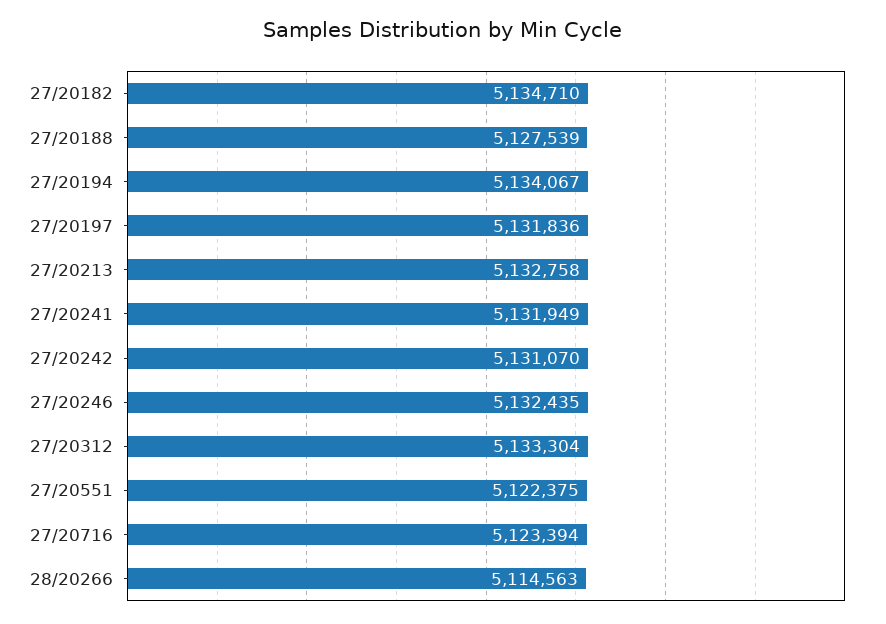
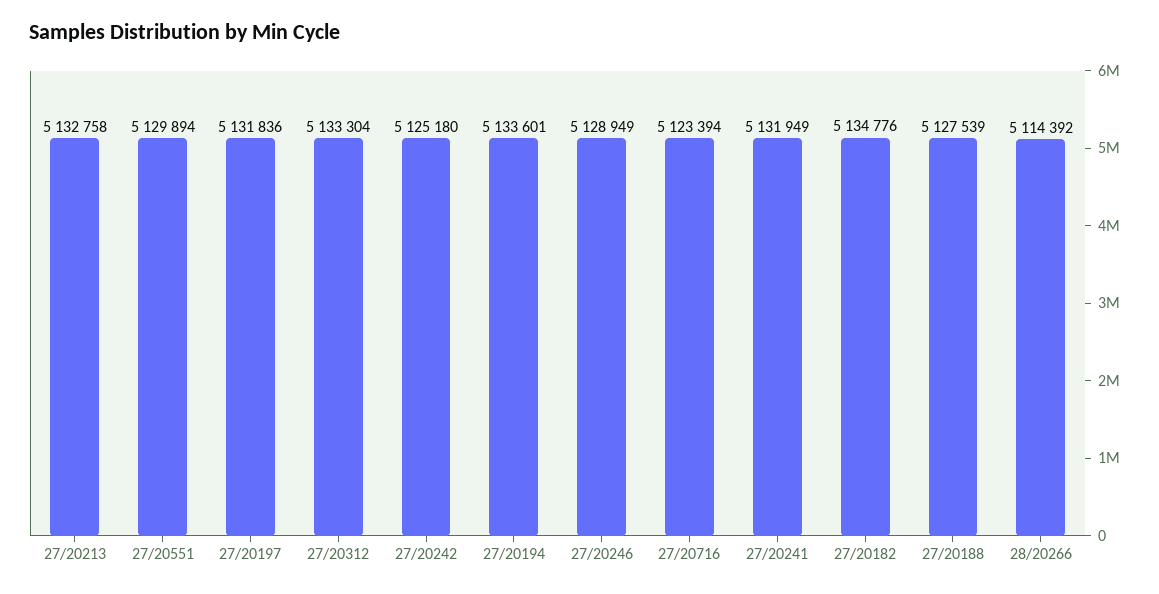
27/20182: 5134710 -> 5134776
27/20194: 5134067 -> 5133601
27/20242: 5131070 -> 5125180
27/20246: 5132435 -> 5128949
27/20551: 5122375 -> 5129894
28/20266: 5114563 -> 5114392

